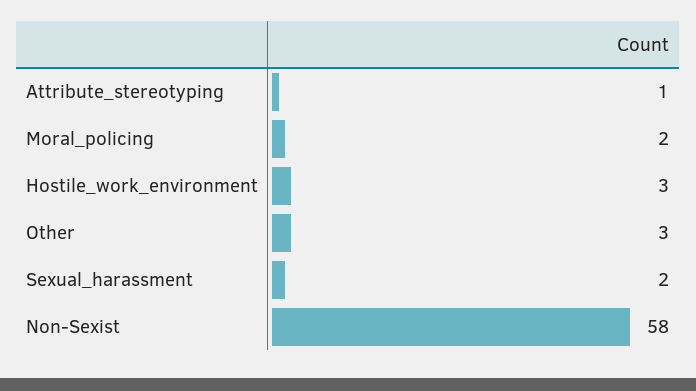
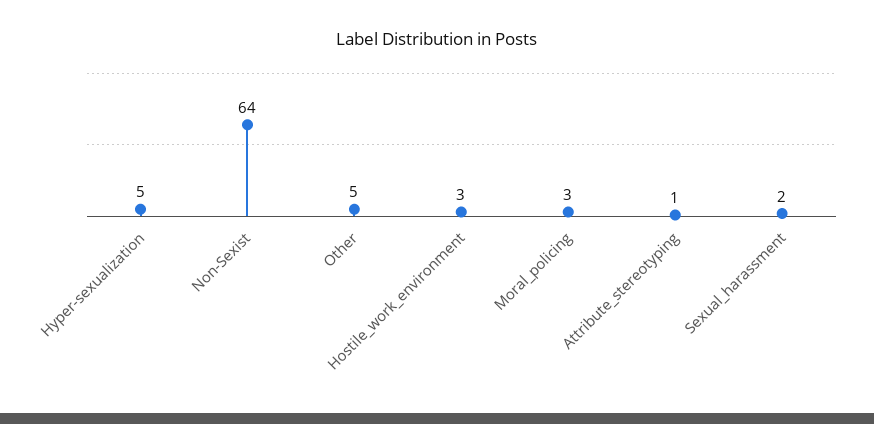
Moral_policing: 2 -> 3
Other: 3 -> 5
Non-Sexist: 58 -> 64
Hyper-sexualization: none -> 5

